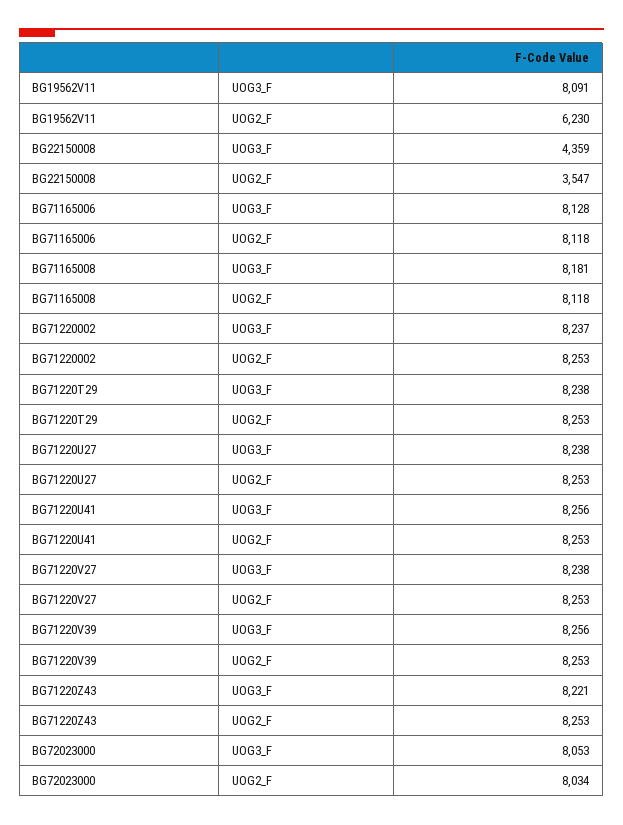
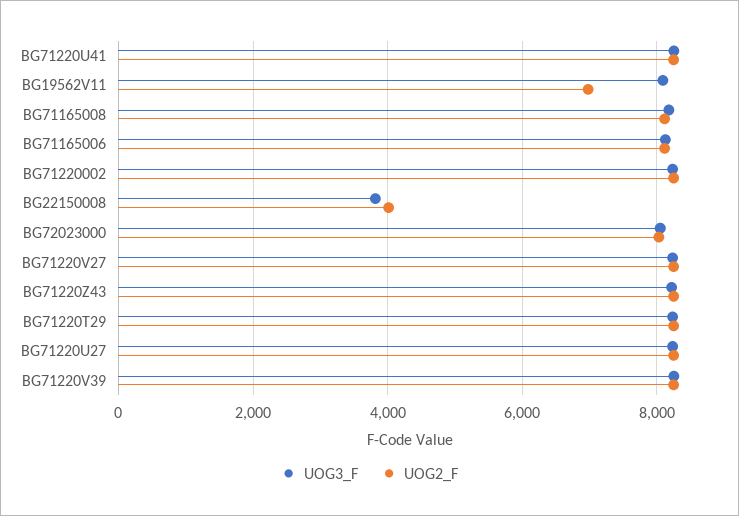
UOG2_F, BG19562V11: 6230 -> 7000
UOG3_F, BG22150008: 4359 -> 3800
UOG2_F, BG22150008: 3547 -> 4000

